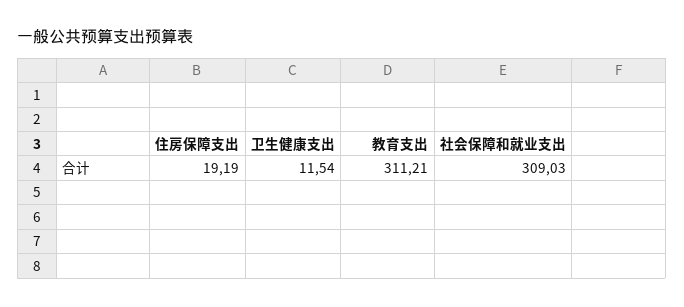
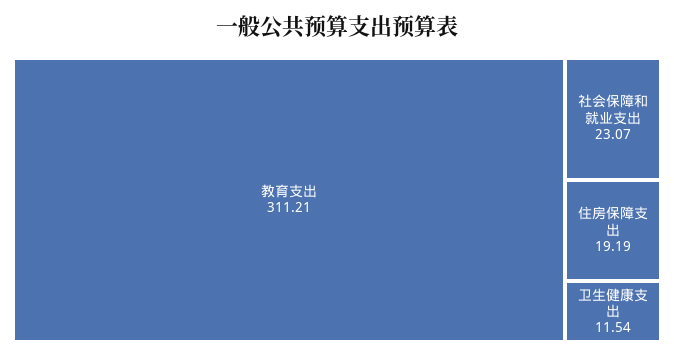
社会保障和就业支出: 309.03 -> 23.07

